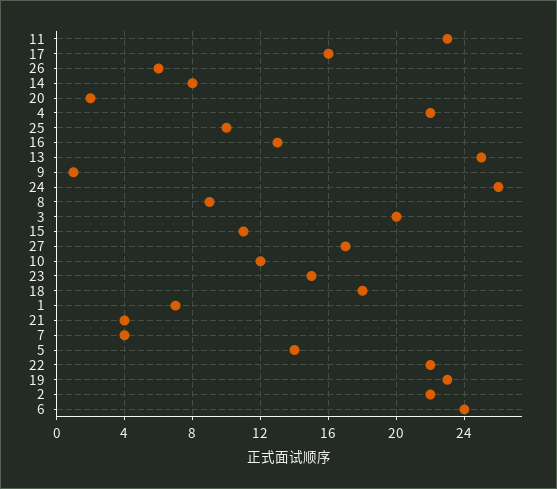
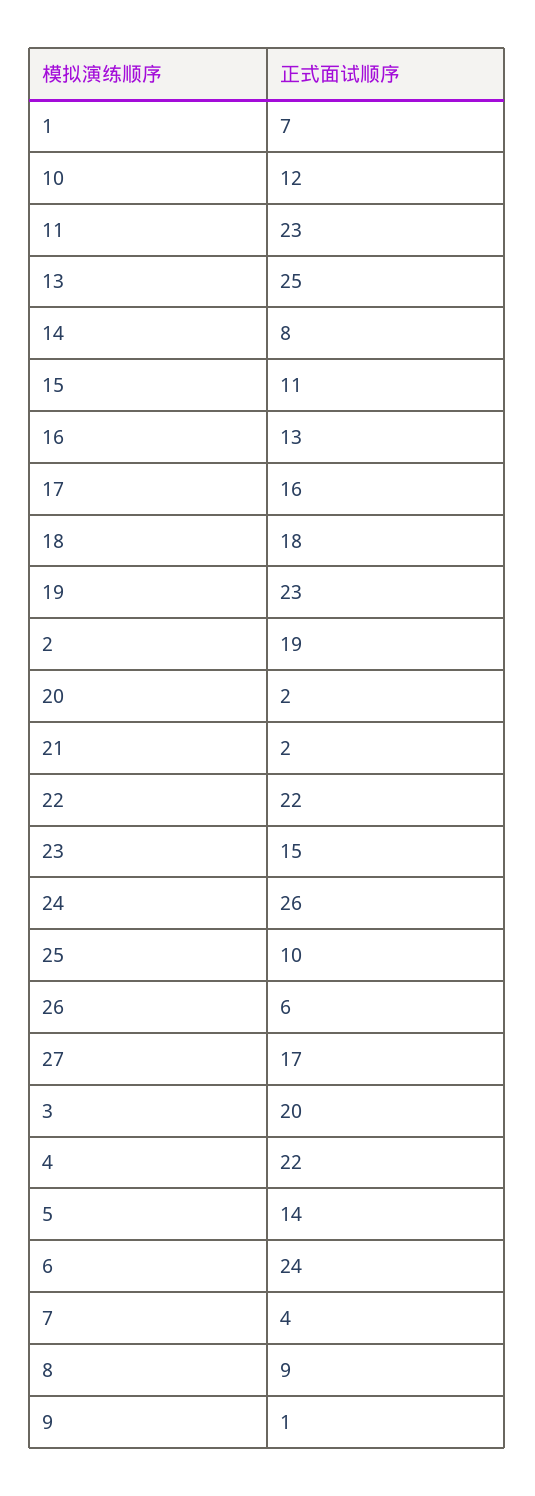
21: 4 -> 2
2: 22 -> 19

